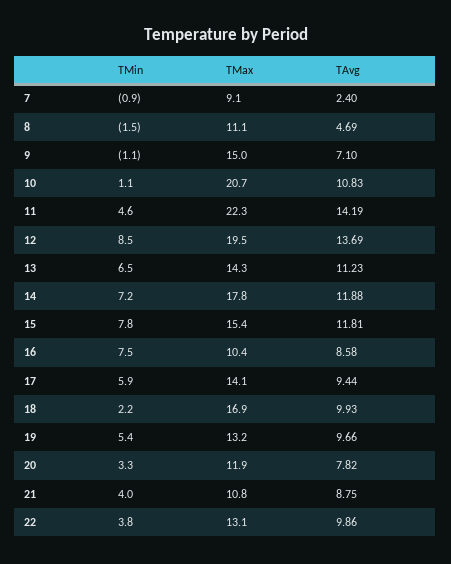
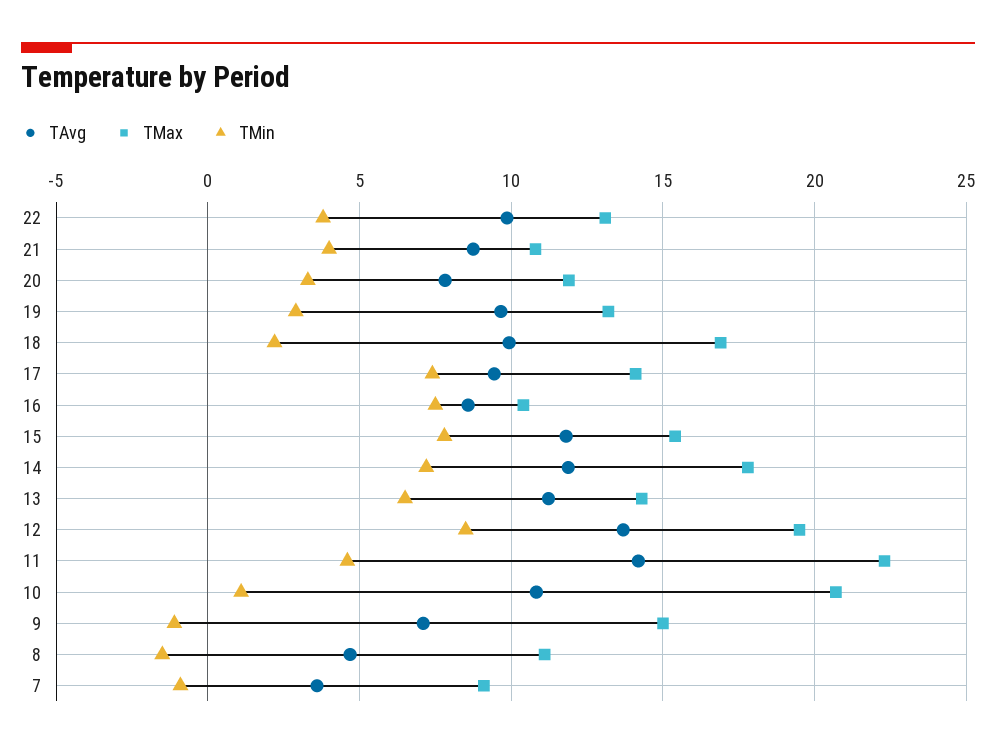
TAvg, 7: 2.4 -> 3.5
TMin, 17: 5.9 -> 7.5
TMin, 19: 5.4 -> 3

